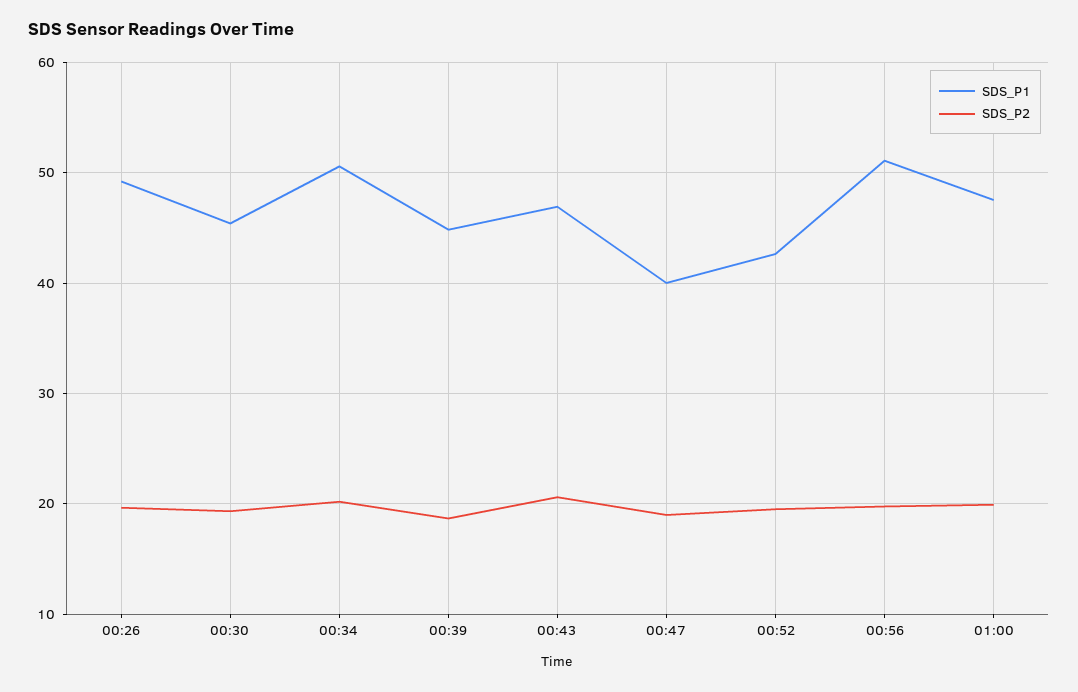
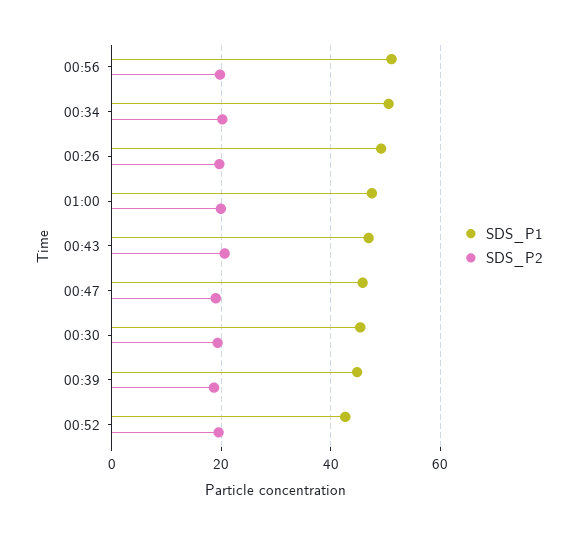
SDS_P1, 00:47: 40 -> 46

